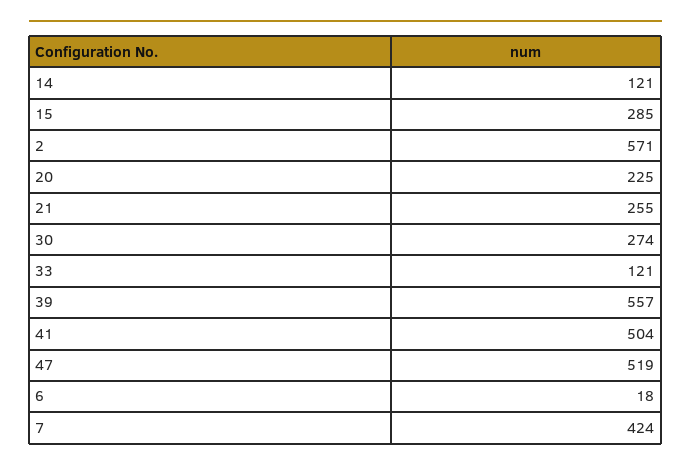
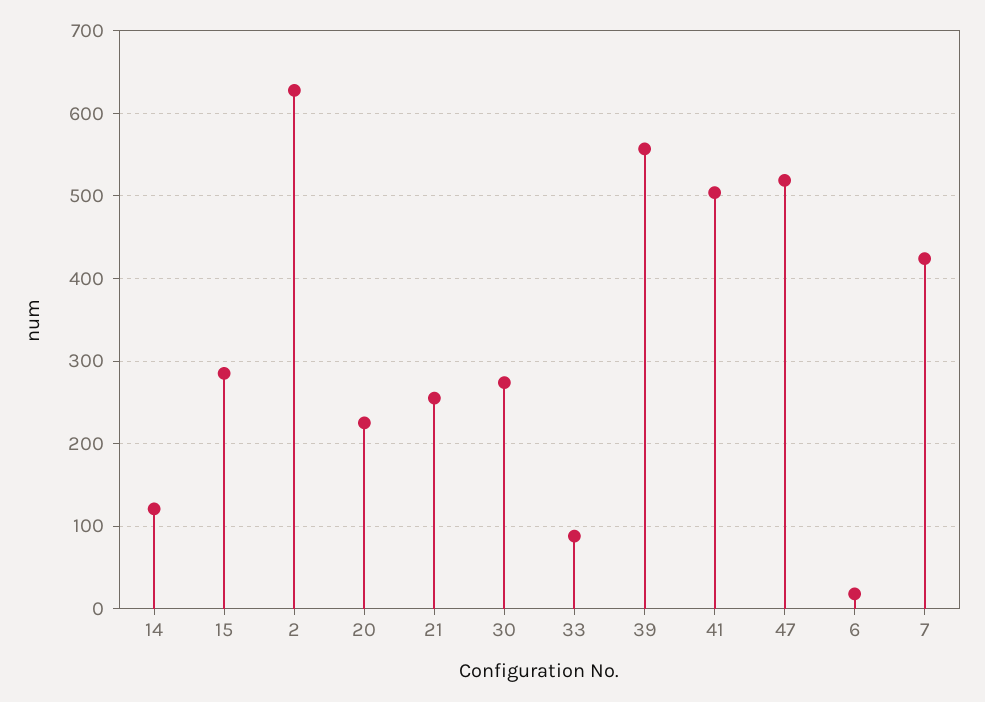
2: 571 -> 630
33: 121 -> 90

